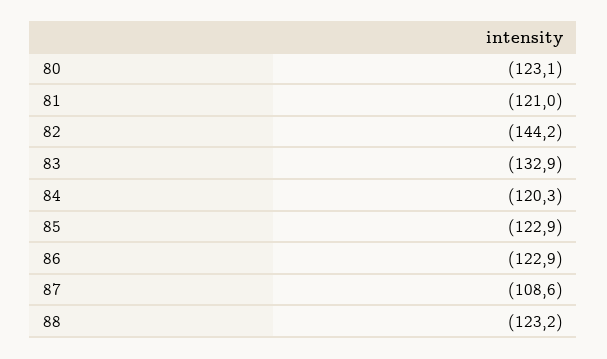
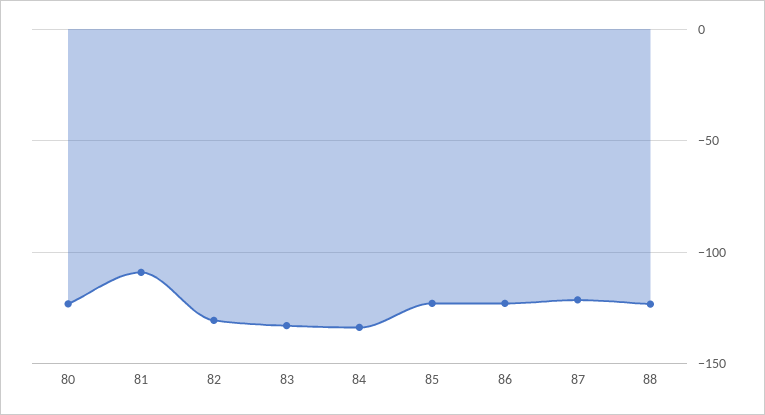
81: -121 -> -110
82: -144.2 -> -130
84: -120.3 -> -135
87: -108.6 -> -120

